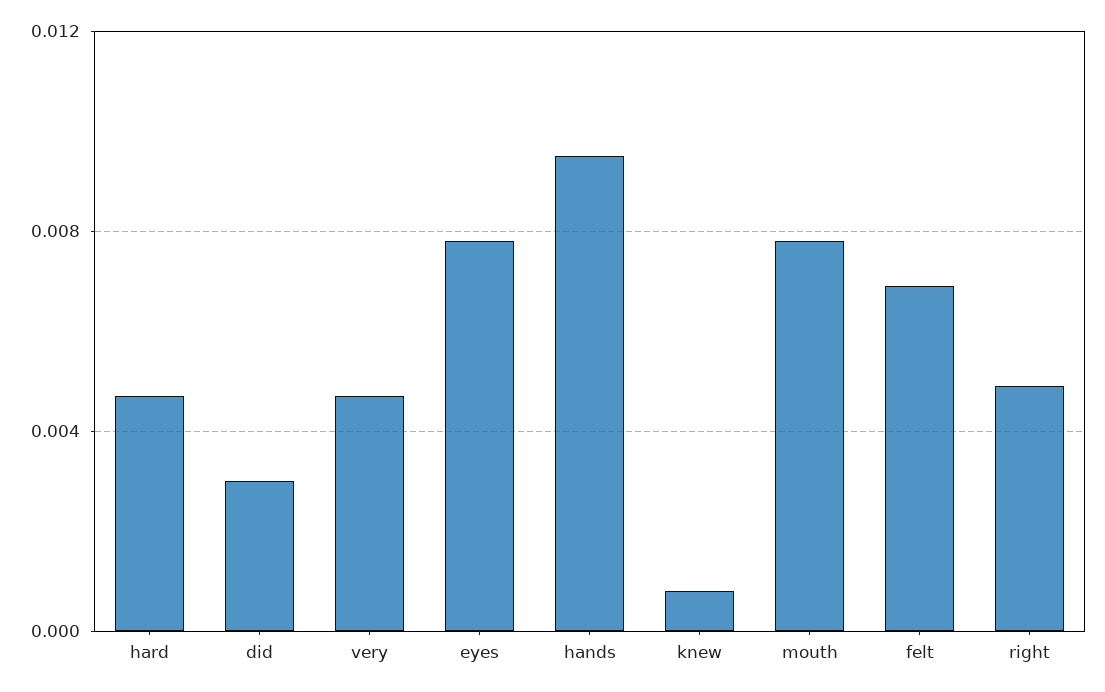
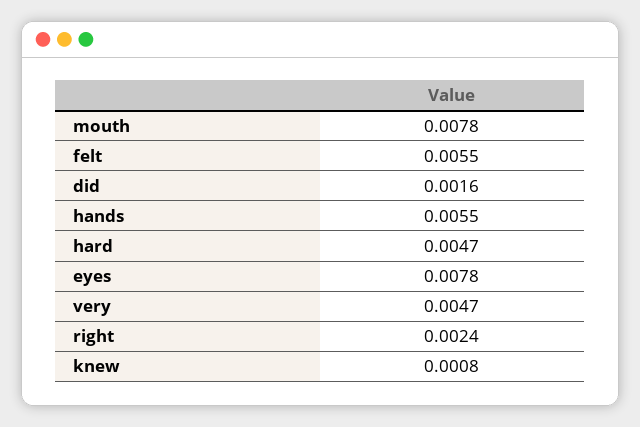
did: 0.003 -> 0.0016
hands: 0.0095 -> 0.0055
felt: 0.007 -> 0.0055
right: 0.005 -> 0.0024

